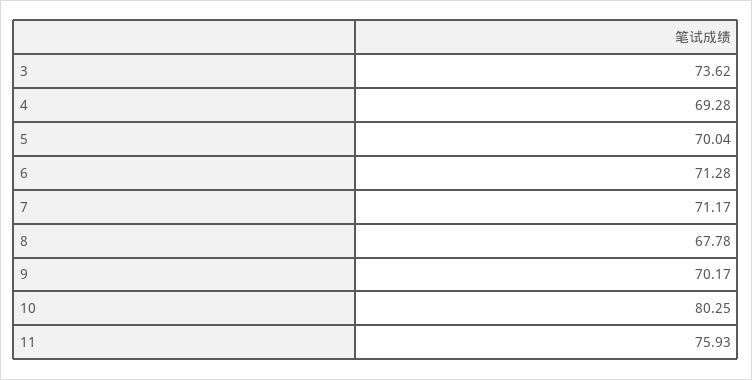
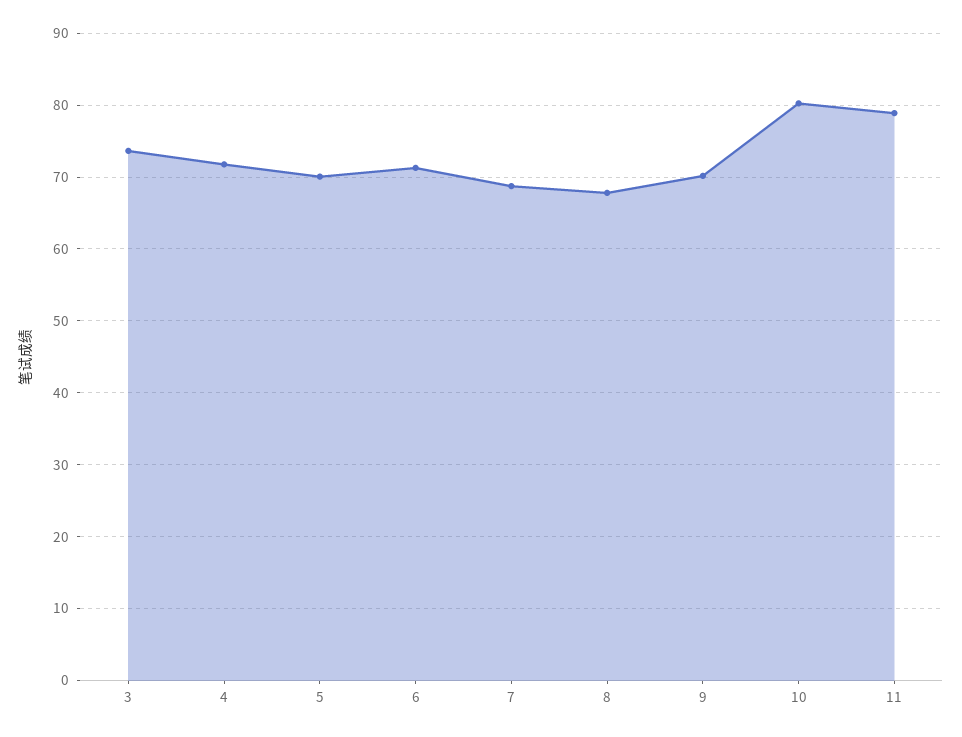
4: 69.28 -> 72
7: 71.17 -> 69
11: 75.93 -> 79

